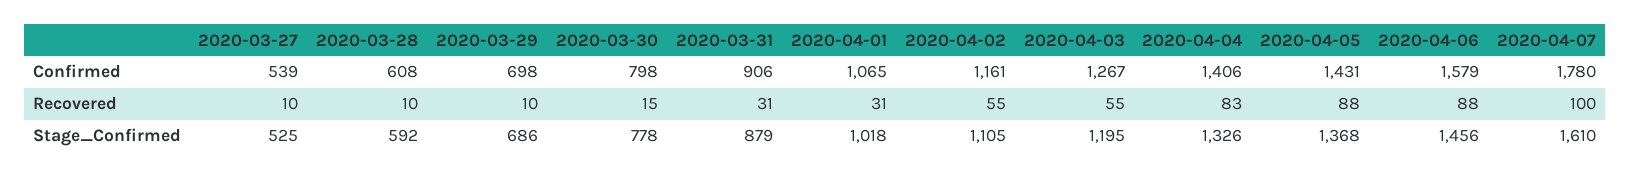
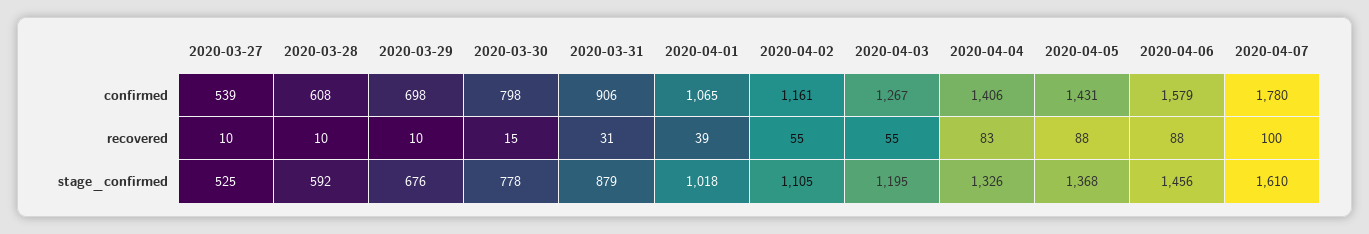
2020-04-01, Recovered: 31 -> 39
2020-03-29, Stage_Confirmed: 686 -> 676

